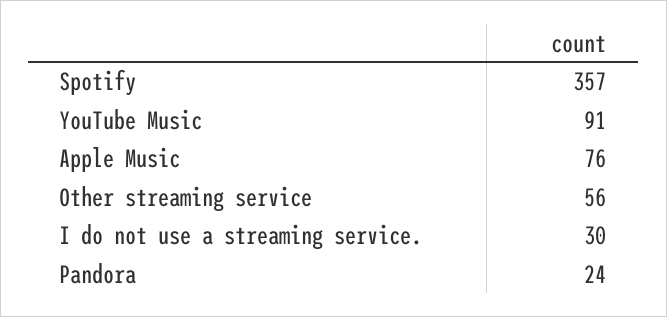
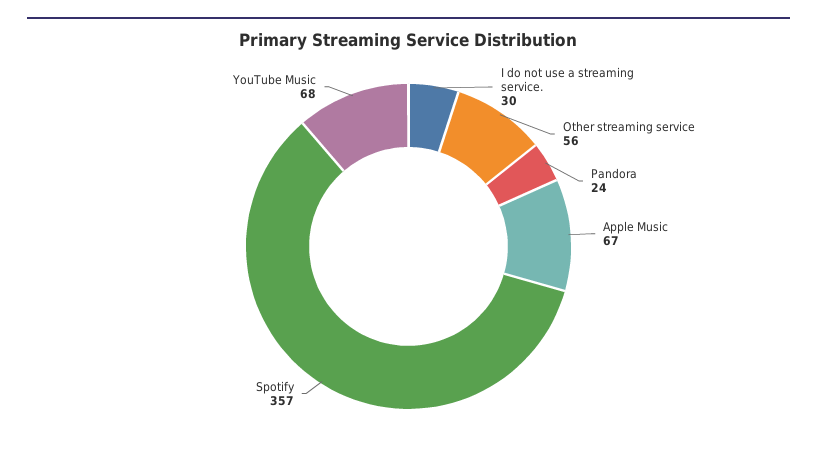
YouTube Music: 91 -> 68
Apple Music: 76 -> 67

